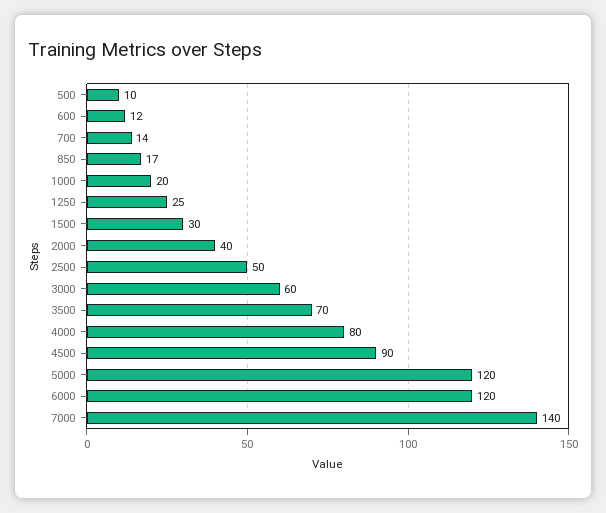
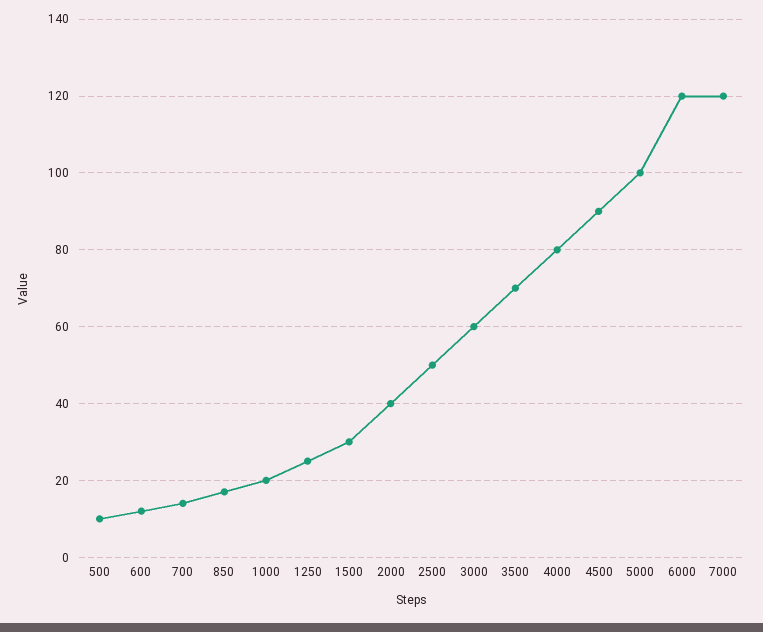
5000: 120 -> 100
7000: 140 -> 120

